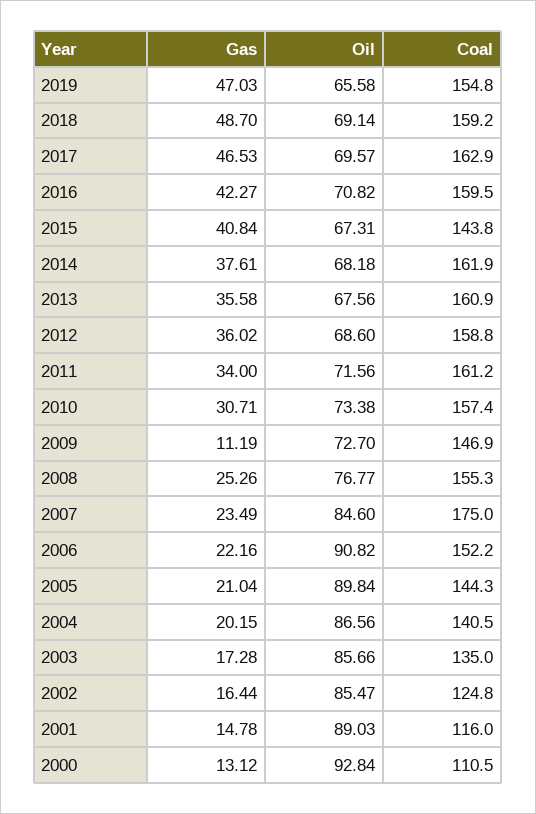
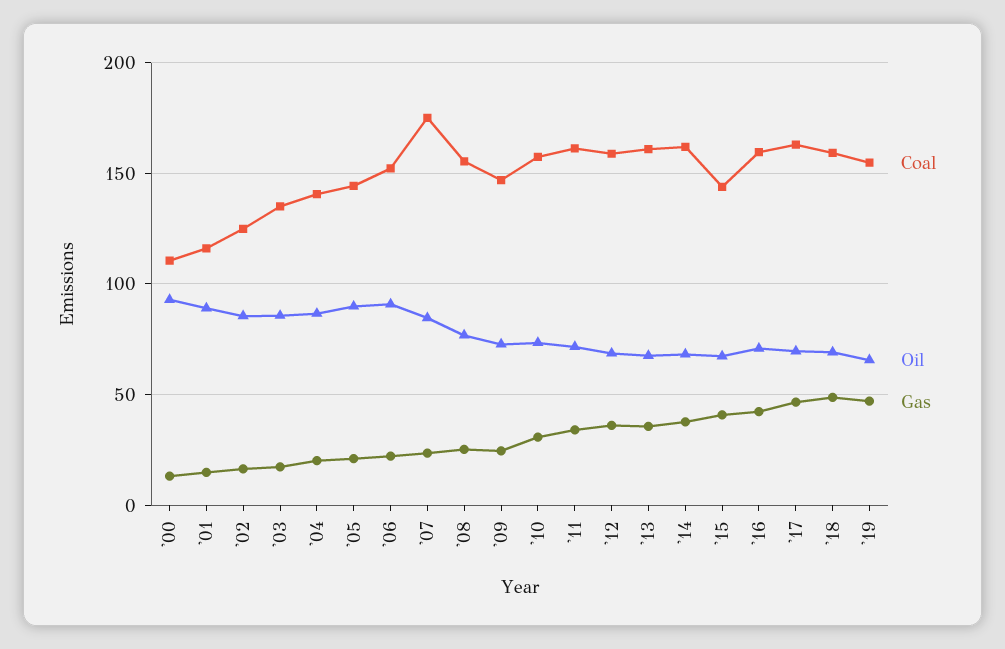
Gas, 2009: 11.19 -> 25

